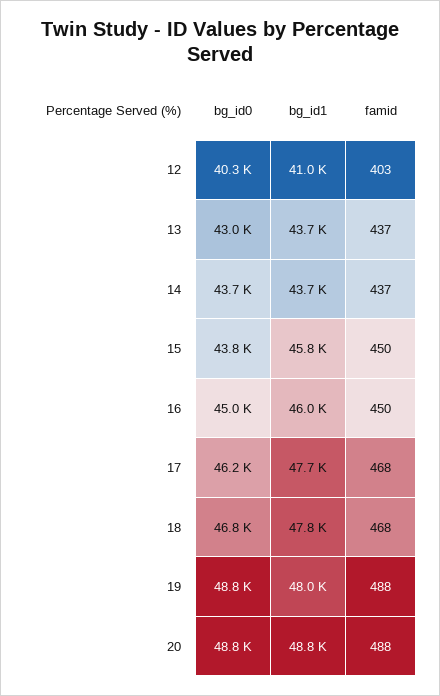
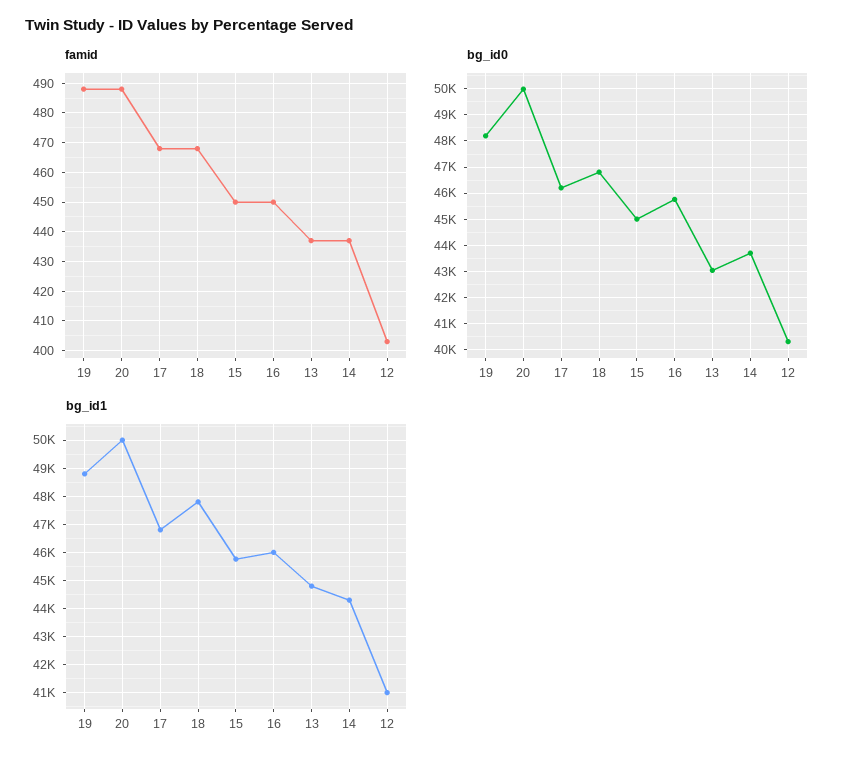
bg_id1, 13: 43700 -> 44750
bg_id1, 14: 43700 -> 44250
bg_id0, 15: 43800 -> 45000
bg_id0, 16: 45000 -> 45750
bg_id1, 17: 47700 -> 46750
bg_id0, 19: 48800 -> 48250
bg_id1, 19: 48000 -> 48750
bg_id0, 20: 48800 -> 50000
bg_id1, 20: 48800 -> 50000

